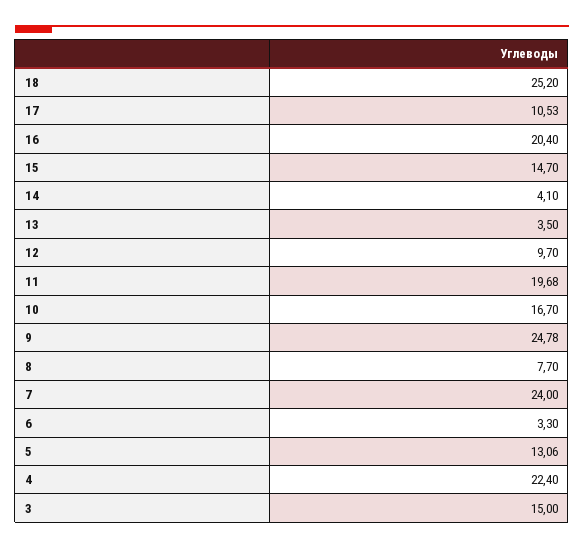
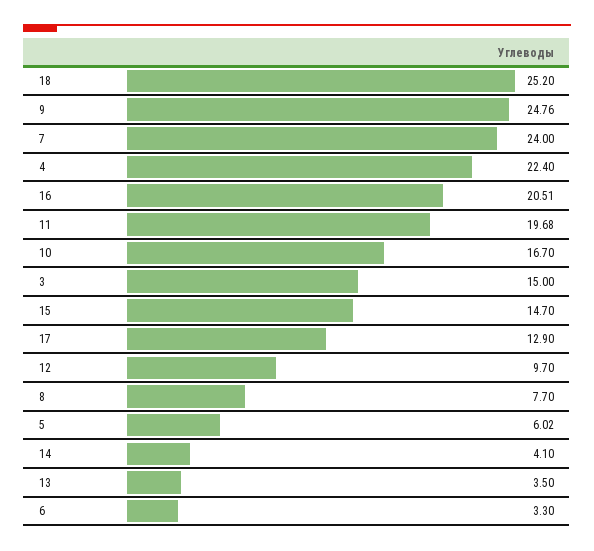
17: 10.53 -> 12.9
16: 20.4 -> 20.51
9: 24.78 -> 24.76
5: 13.06 -> 6.02

